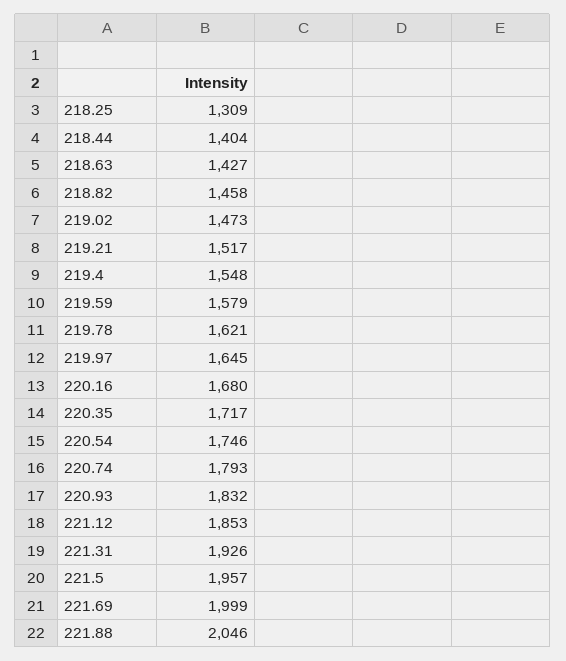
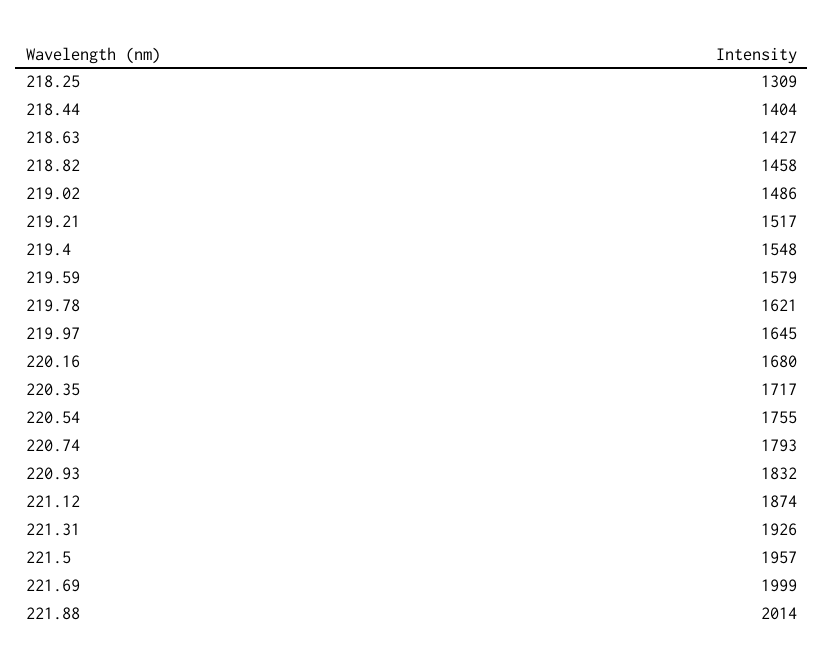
219.02: 1473 -> 1486
220.54: 1746 -> 1755
221.12: 1853 -> 1874
221.88: 2046 -> 2014

